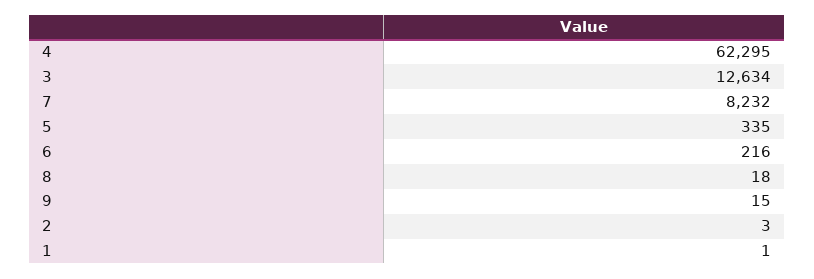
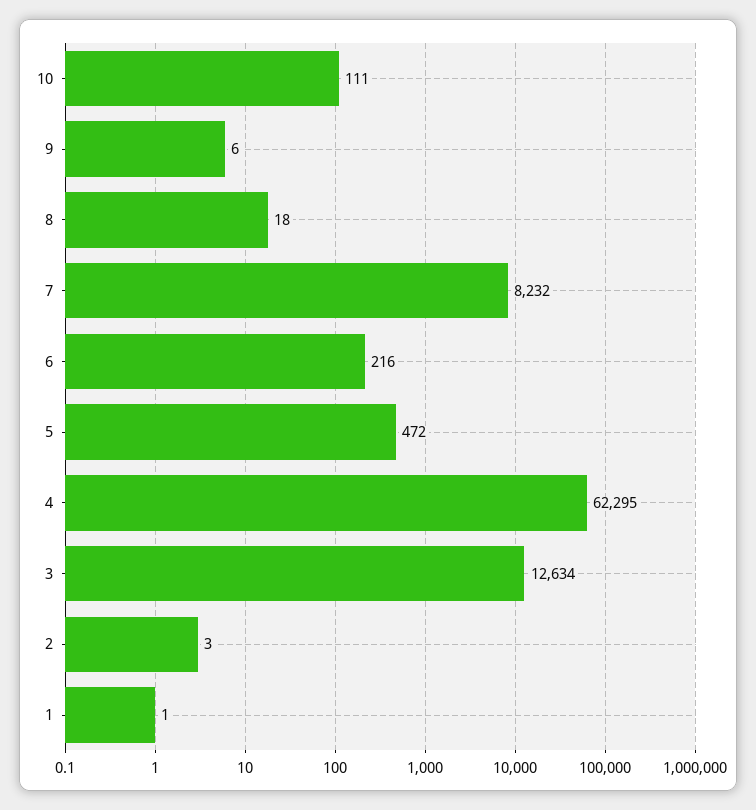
5: 335 -> 472
9: 15 -> 6
10: none -> 111

